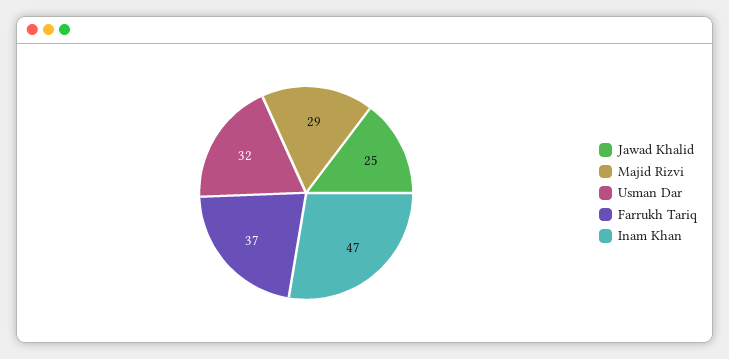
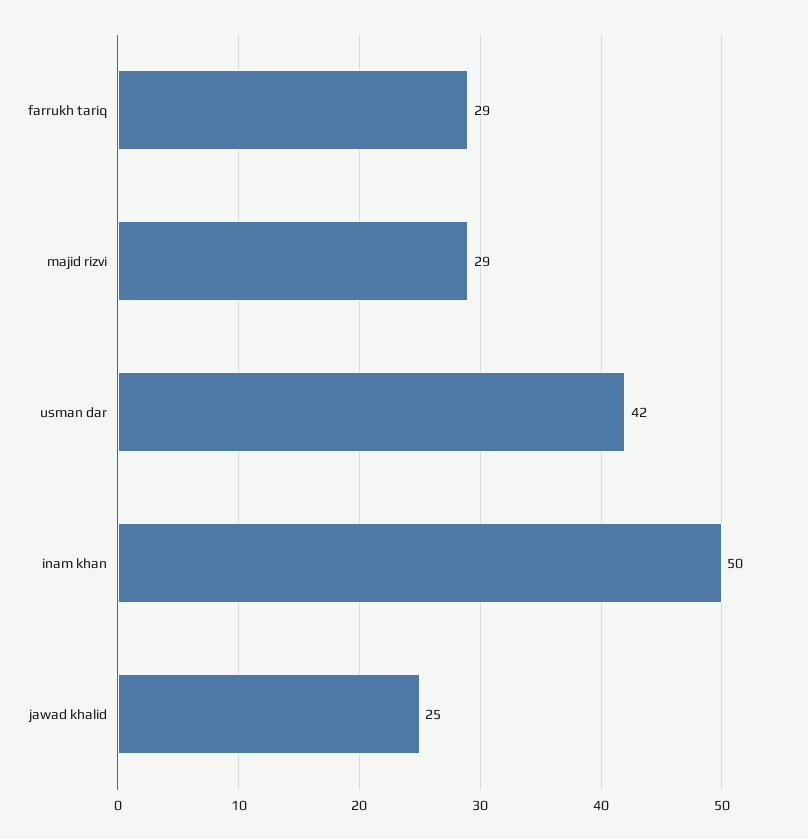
Usman Dar: 32 -> 42
Farrukh Tariq: 37 -> 29
Inam Khan: 47 -> 50

